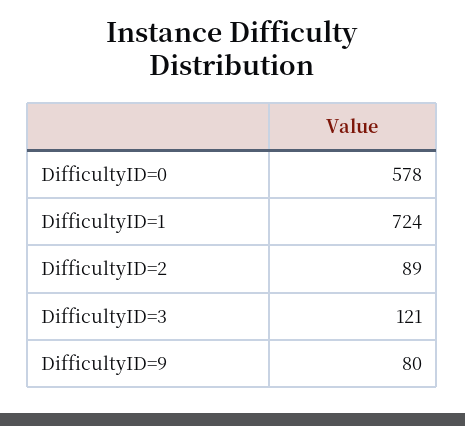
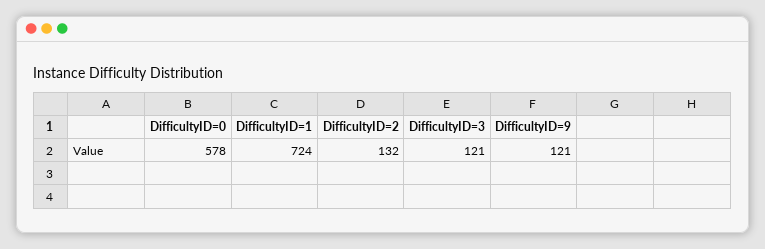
DifficultyID=2: 89 -> 132
DifficultyID=9: 80 -> 121

